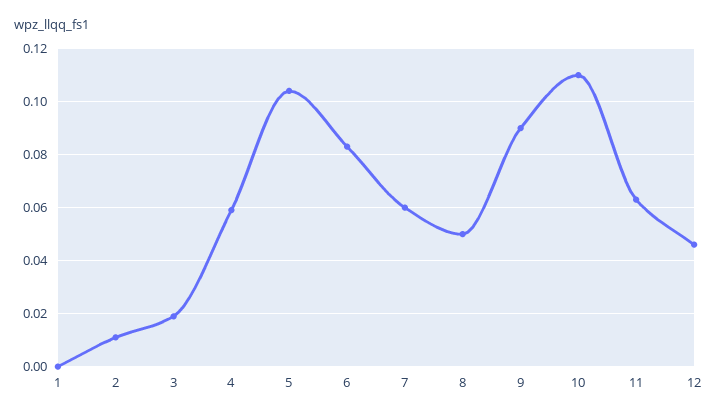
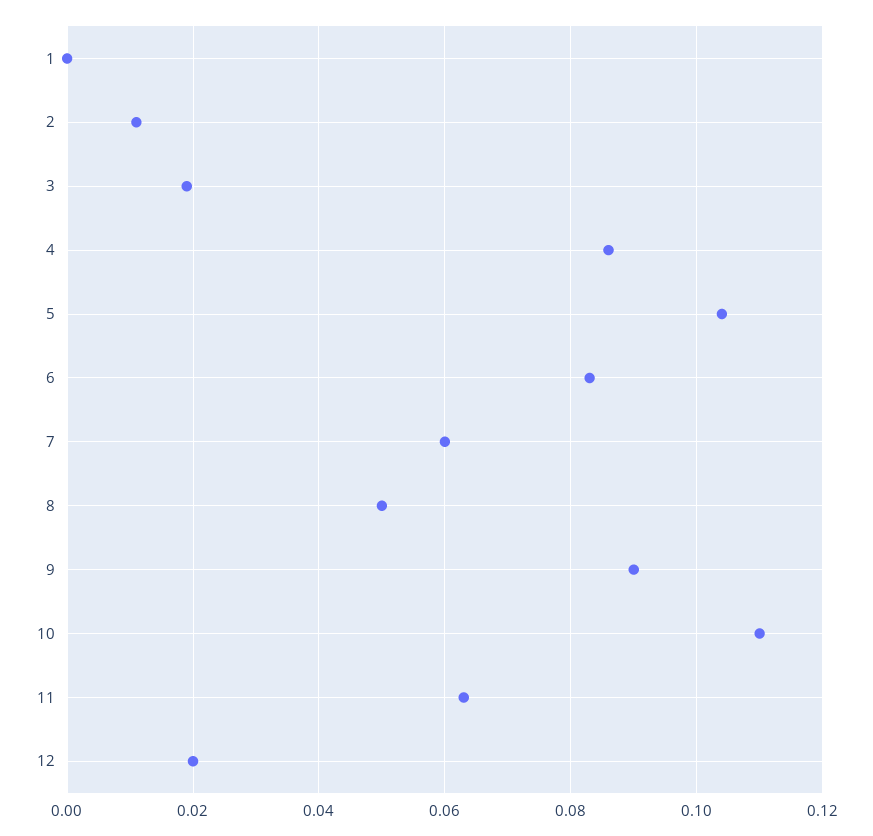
4: 0.06 -> 0.085
12: 0.045 -> 0.02

